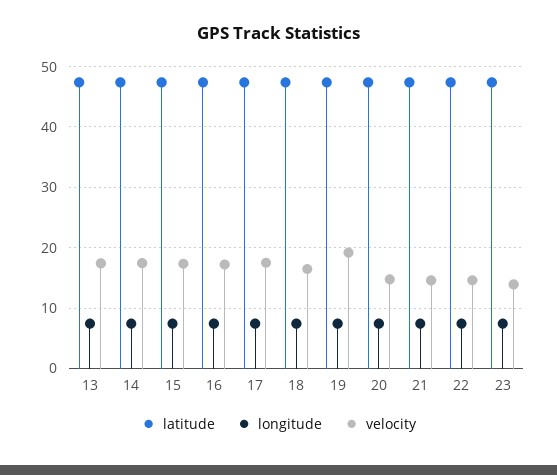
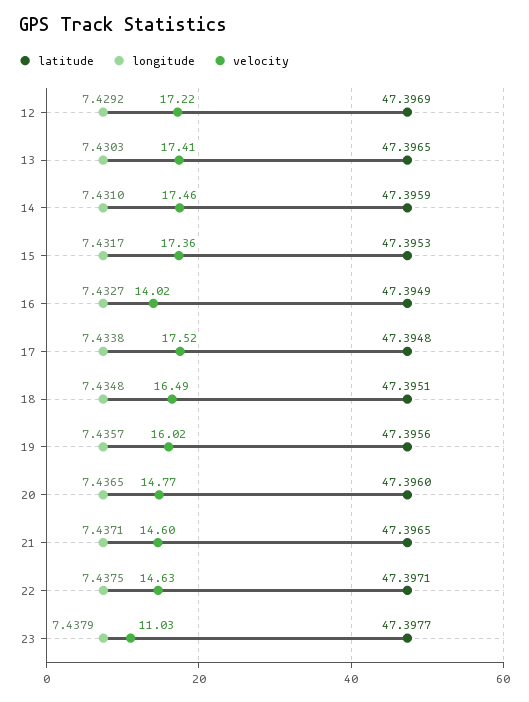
velocity, 16: 17 -> 14.02
velocity, 19: 19 -> 16.02
velocity, 23: 14 -> 11.03
latitude, 12: none -> 47.3969
longitude, 12: none -> 7.4292
velocity, 12: none -> 17.22

